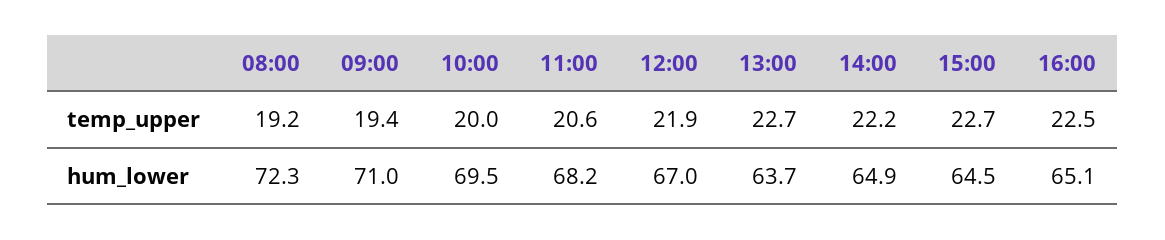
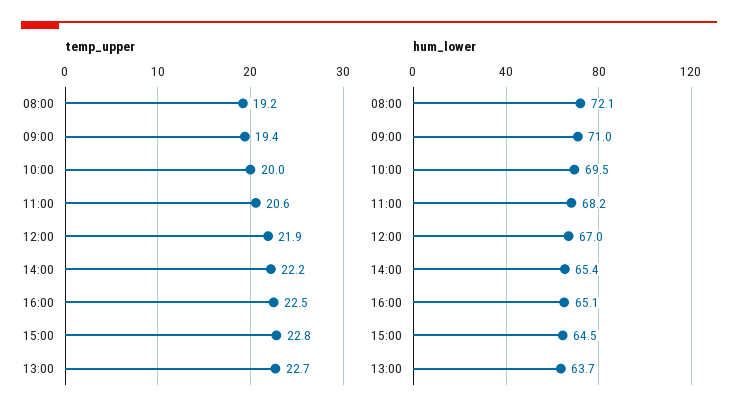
temp_upper, 15:00: 22.7 -> 22.8
hum_lower, 08:00: 72.3 -> 72.1
hum_lower, 14:00: 64.9 -> 65.4

